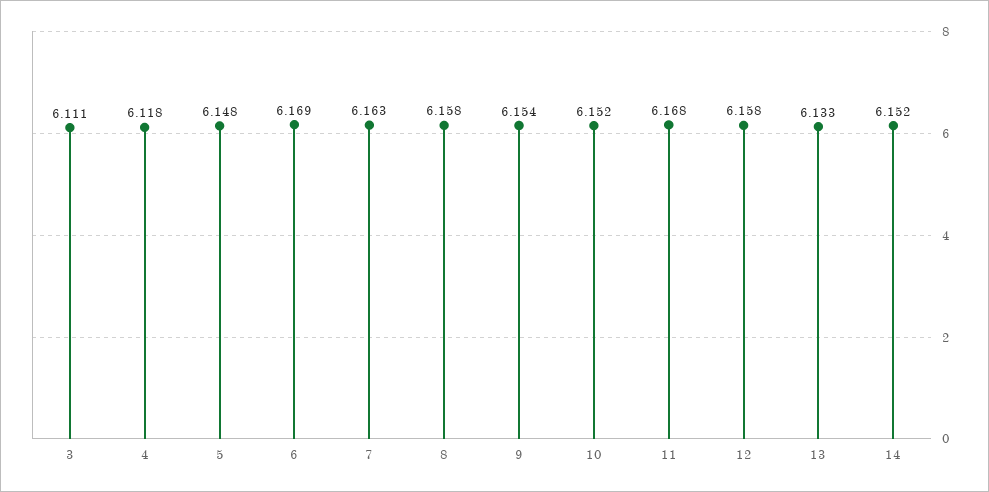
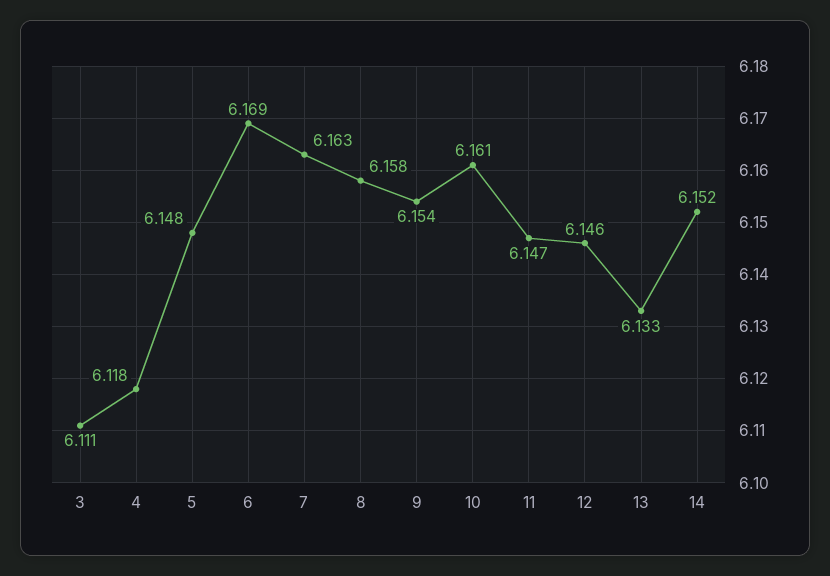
10: 6.152 -> 6.161
11: 6.168 -> 6.147
12: 6.158 -> 6.146

